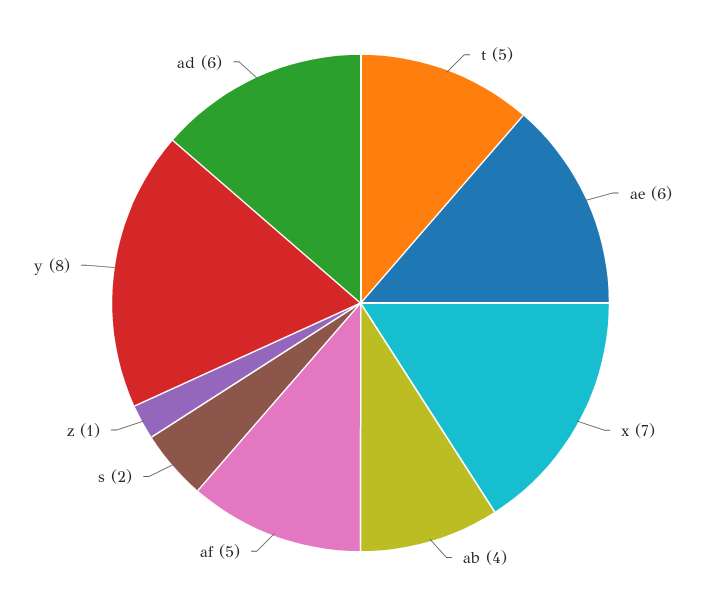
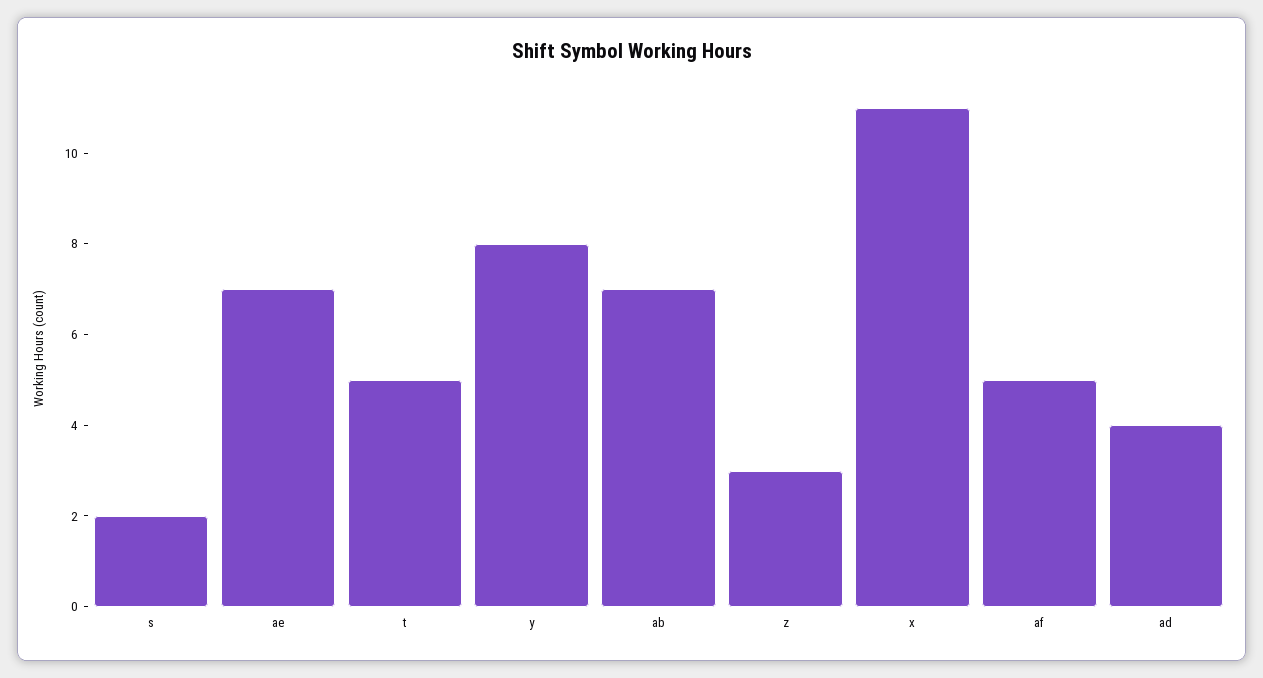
ae: 6 -> 7
x: 7 -> 11
ab: 4 -> 7
z: 1 -> 3
ad: 6 -> 4

